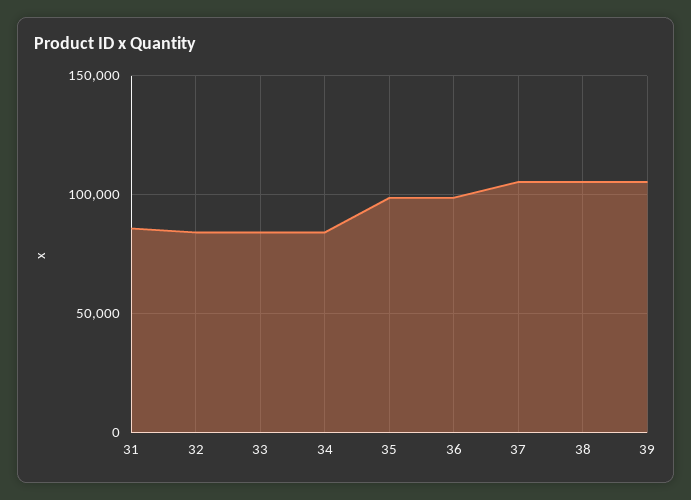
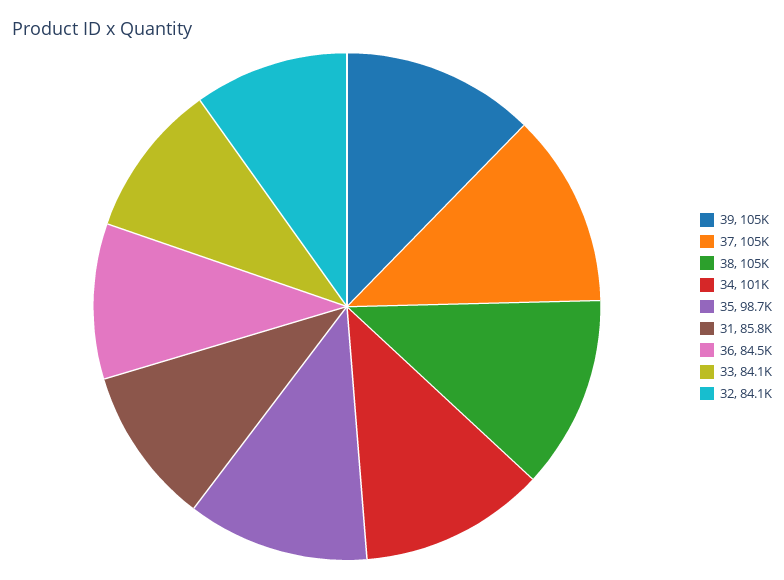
34: 85000 -> 101000
36: 100000 -> 84500

